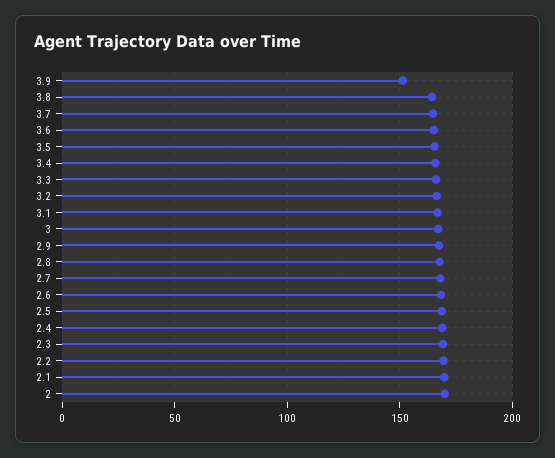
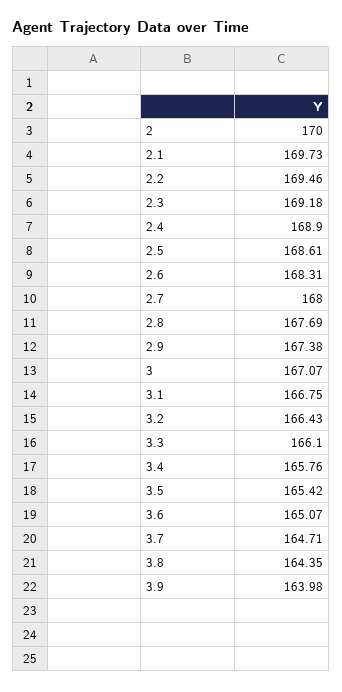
3.9: 150 -> 163.98

